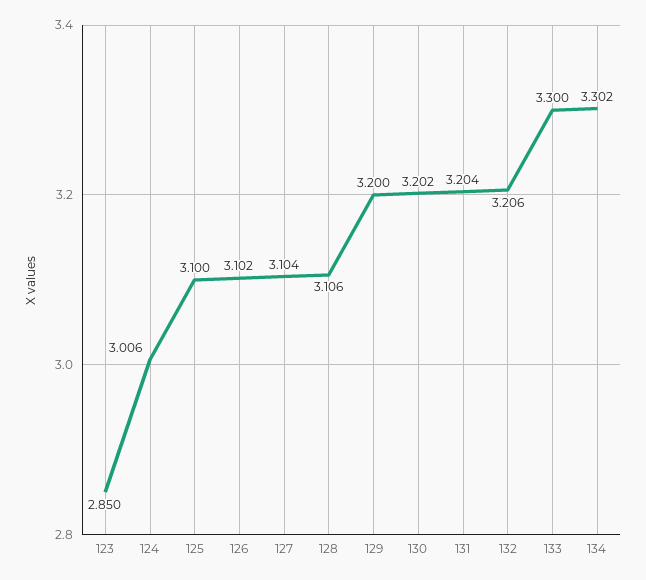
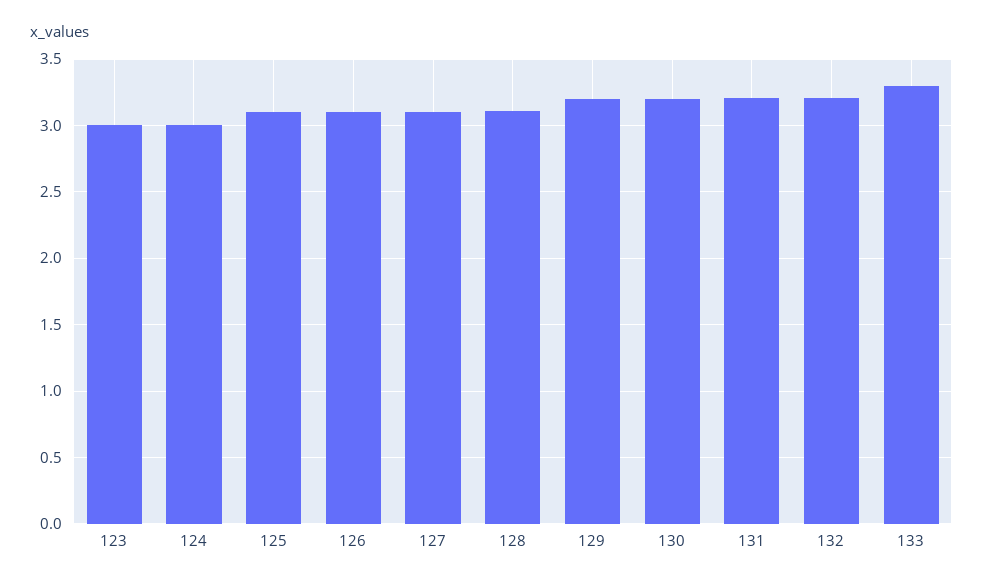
123: 2.85 -> 3
134: 3.302 -> none

